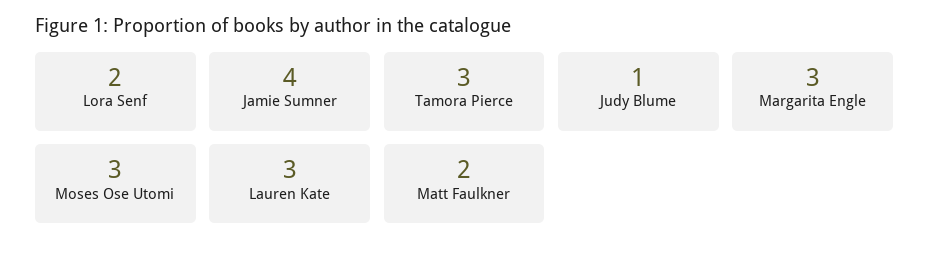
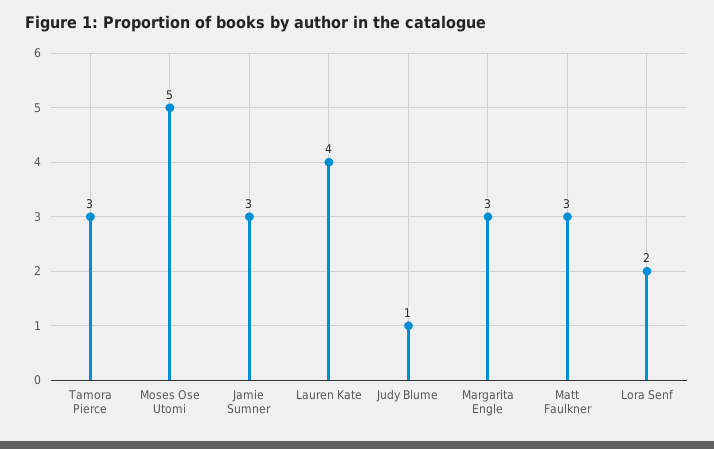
Jamie Sumner: 4 -> 3
Moses Ose Utomi: 3 -> 5
Lauren Kate: 3 -> 4
Matt Faulkner: 2 -> 3

